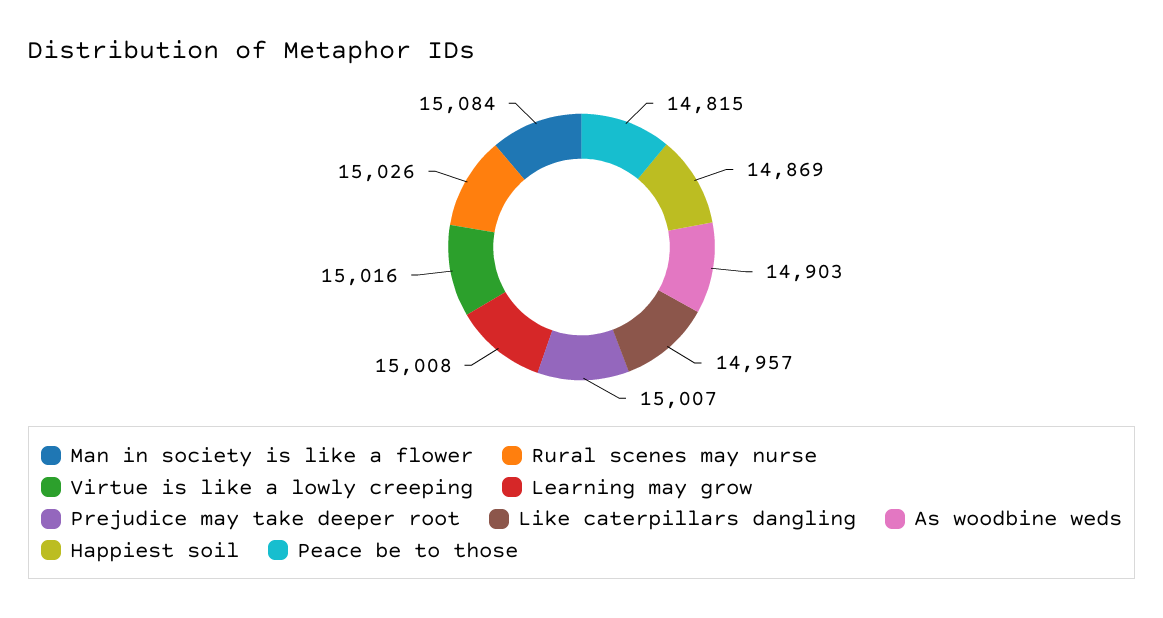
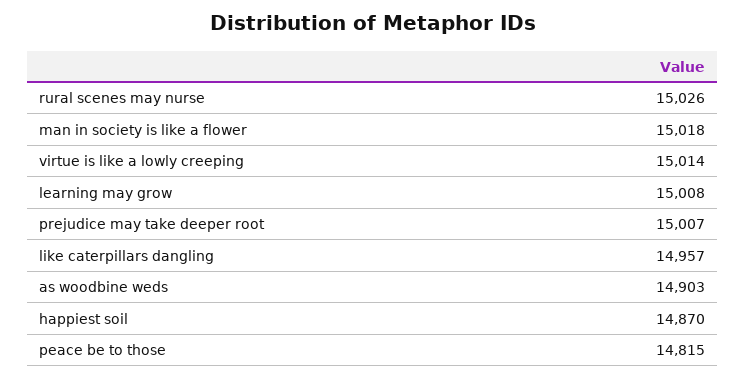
Man in society is like a flower: 15084 -> 15018
Virtue is like a lowly creeping: 15016 -> 15014
Happiest soil: 14869 -> 14870

